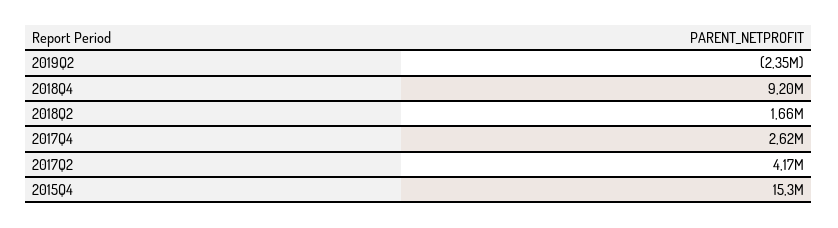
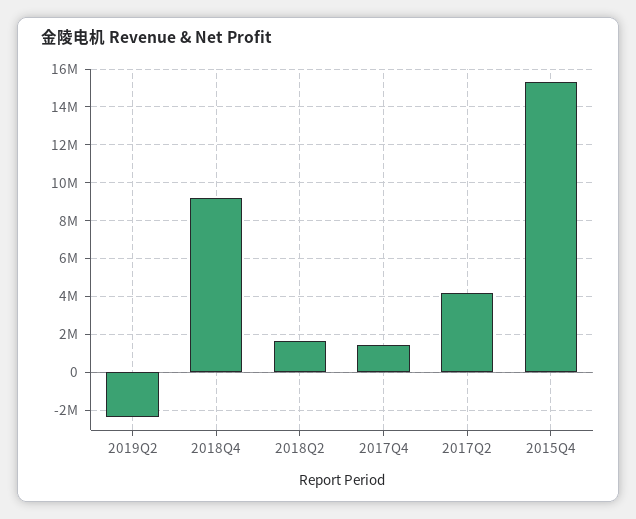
2017Q4: 2620000 -> 1500000

